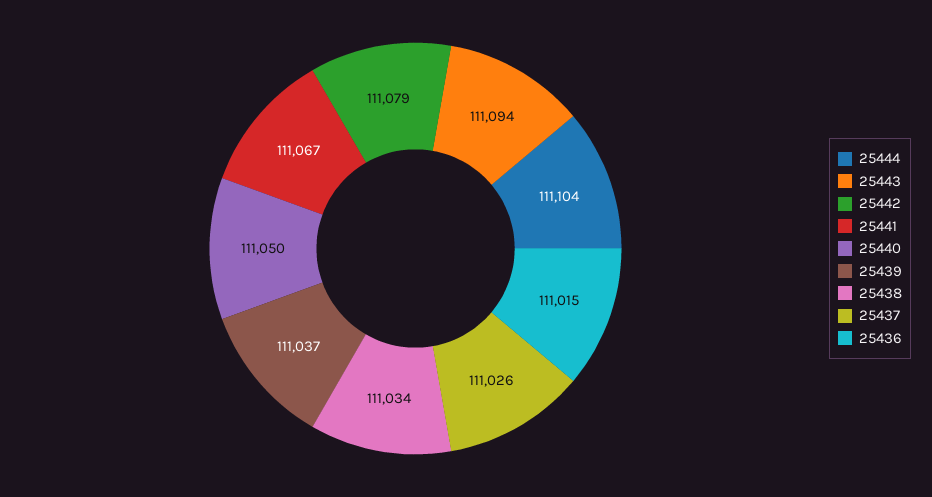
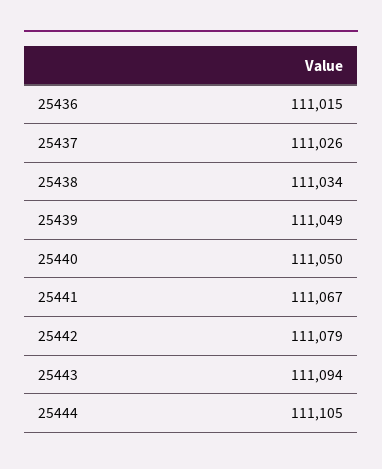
25444: 111104 -> 111105
25439: 111037 -> 111049

